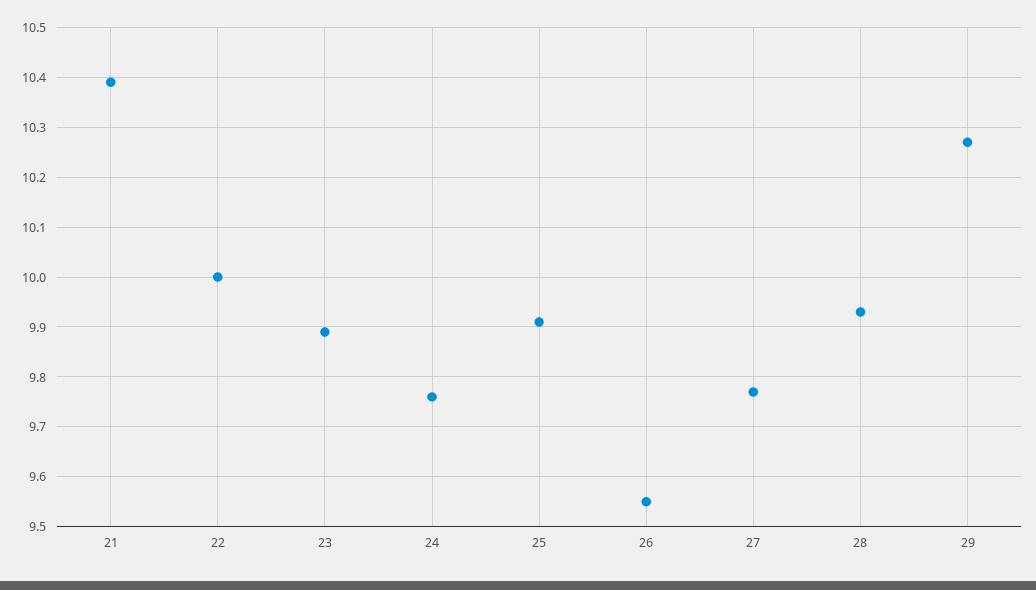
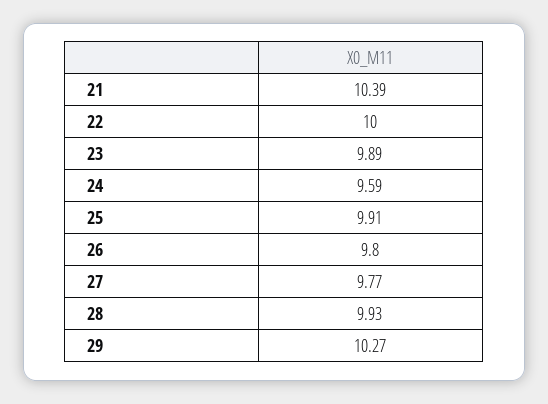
24: 9.75 -> 9.59
26: 9.55 -> 9.8

